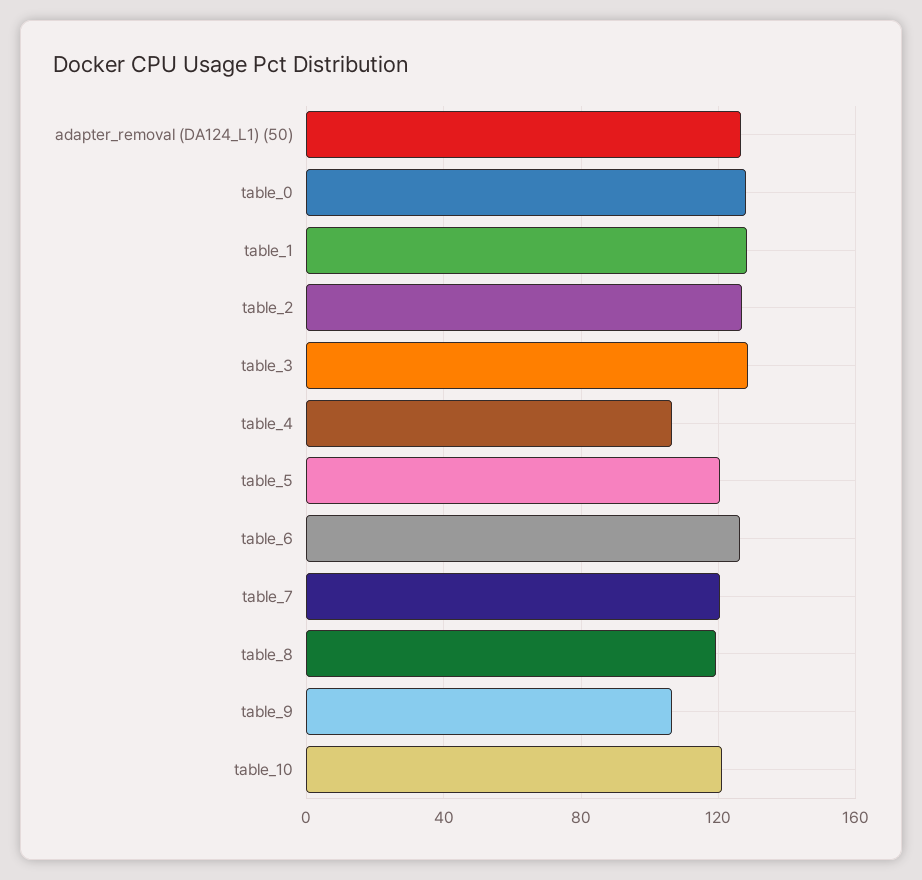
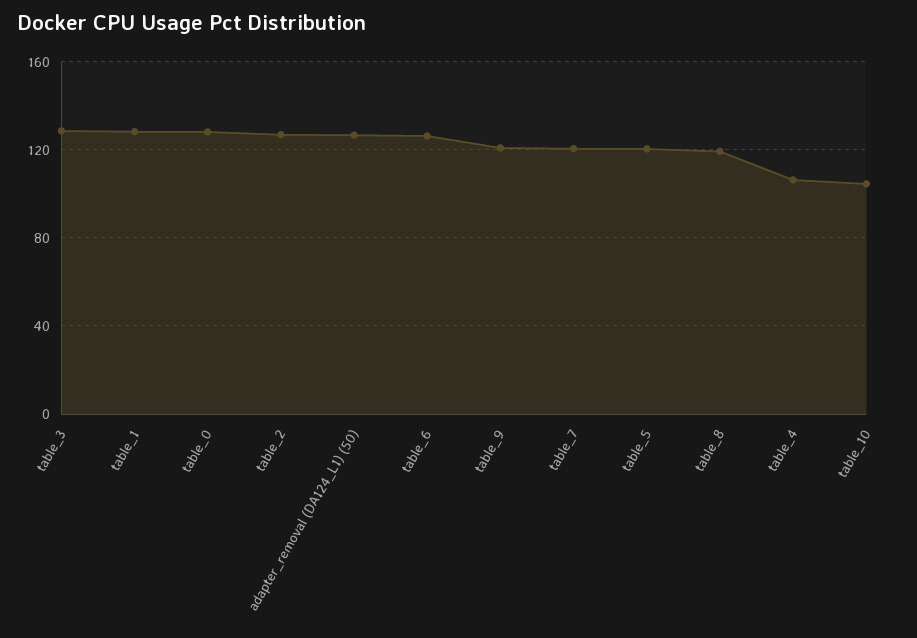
table_9: 105 -> 120
table_10: 120 -> 105

